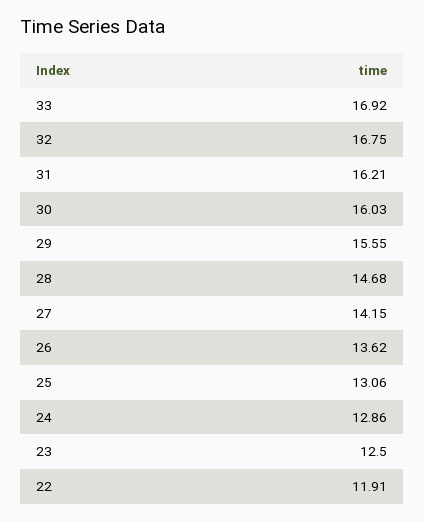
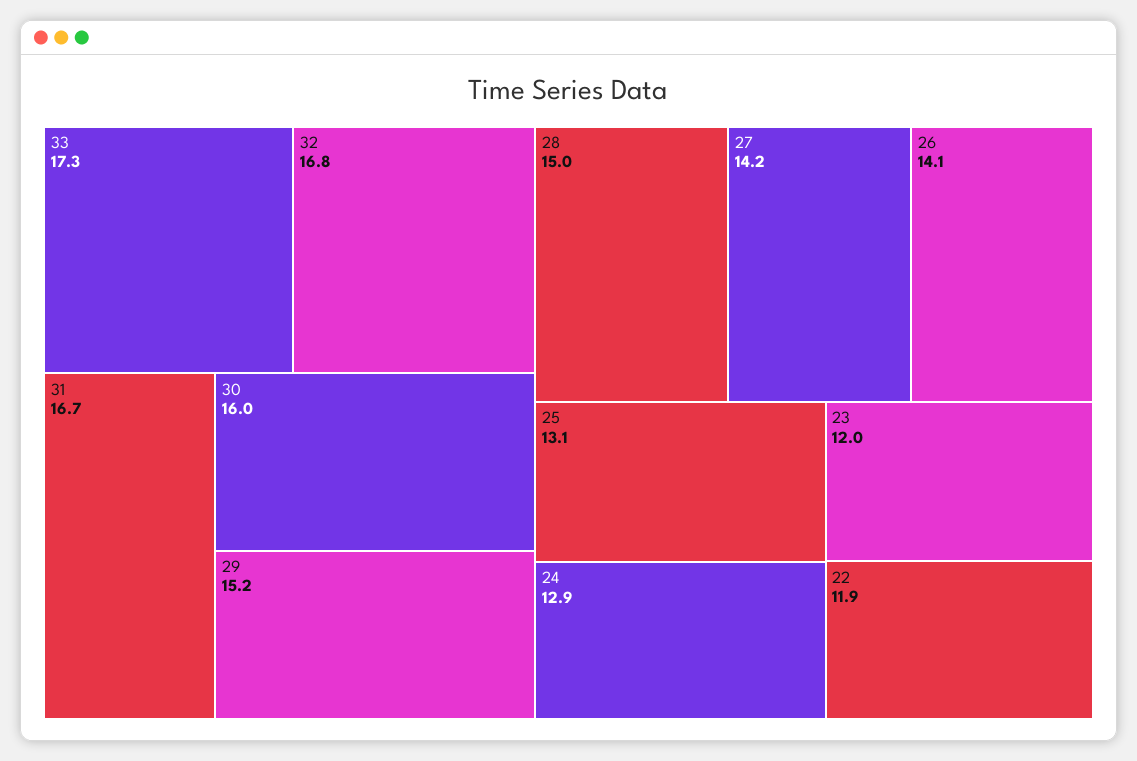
33: 16.92 -> 17.3
31: 16.21 -> 16.7
29: 15.55 -> 15.2
28: 14.68 -> 15
26: 13.62 -> 14.1
23: 12.5 -> 12

